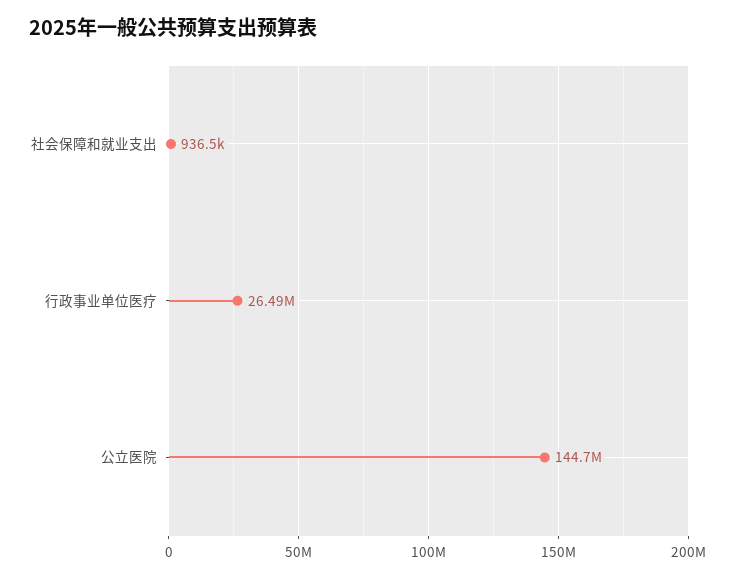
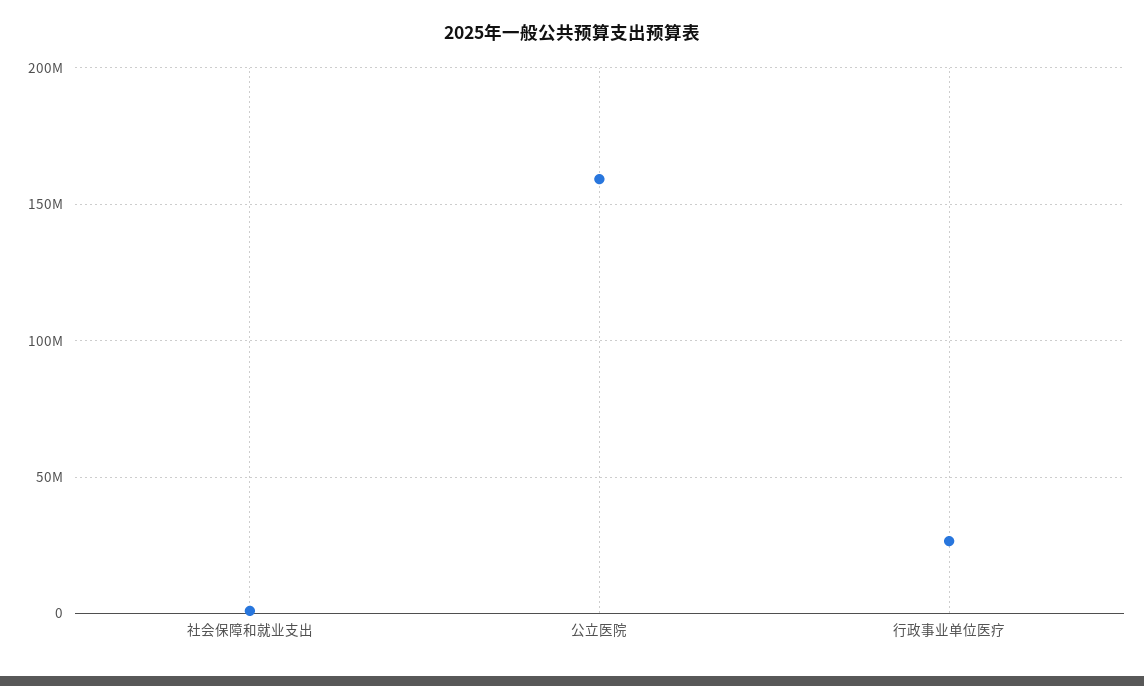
公立医院: 144700000 -> 160000000

